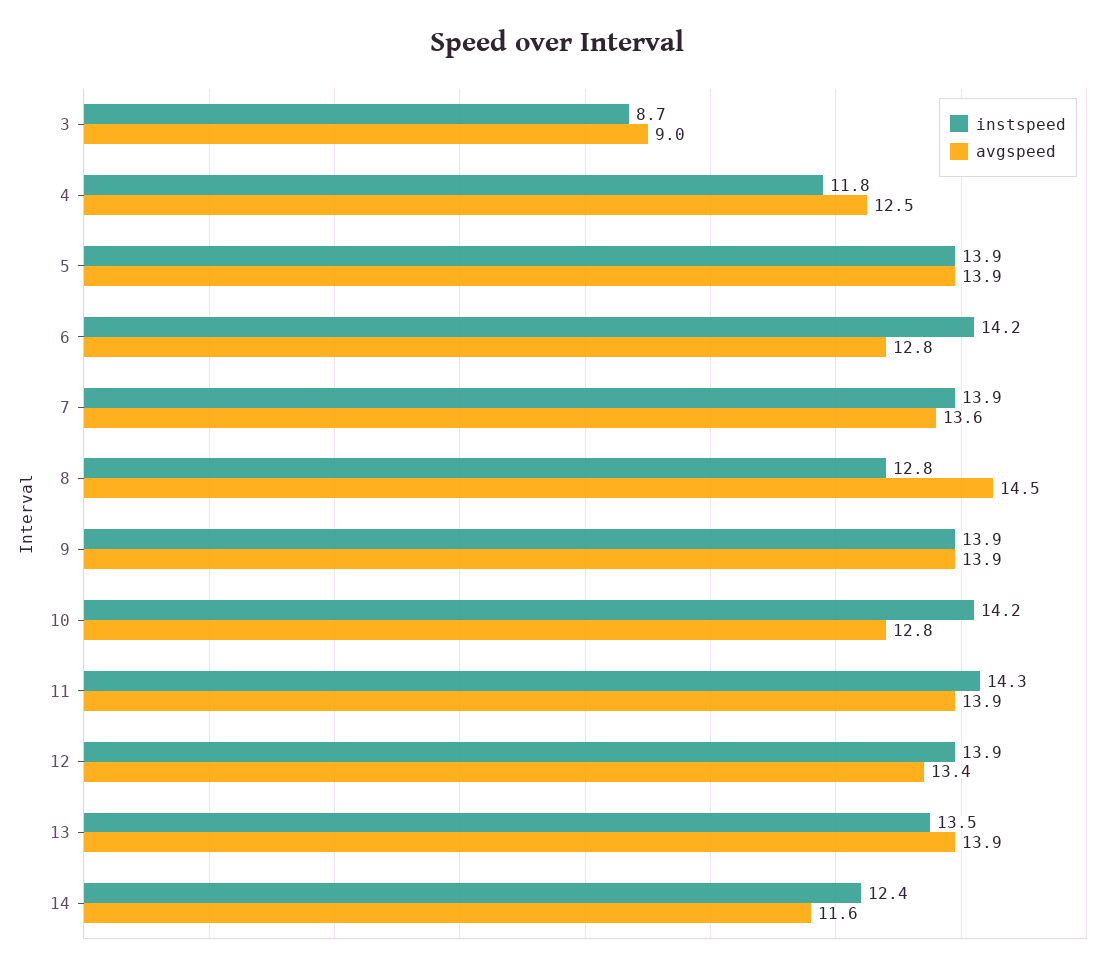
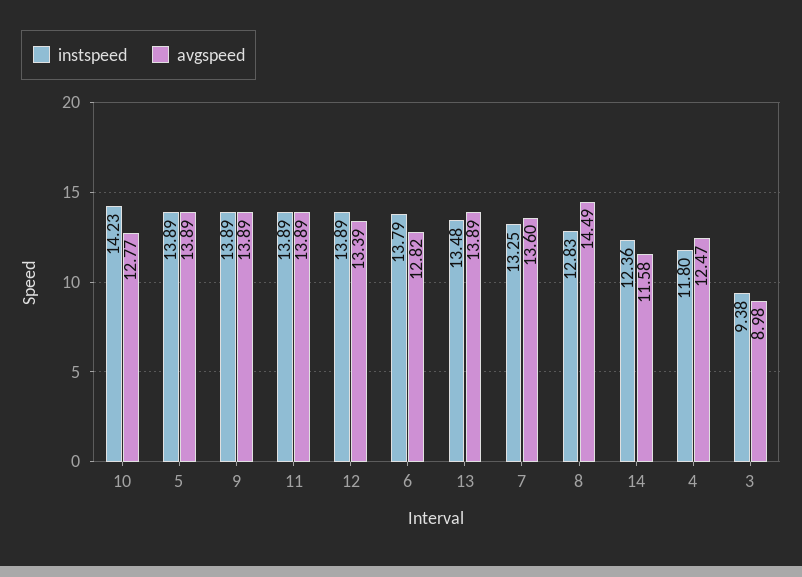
instspeed, 3: 8.7 -> 9.38
instspeed, 6: 14.2 -> 13.79
instspeed, 7: 13.9 -> 13.25
instspeed, 11: 14.3 -> 13.89

